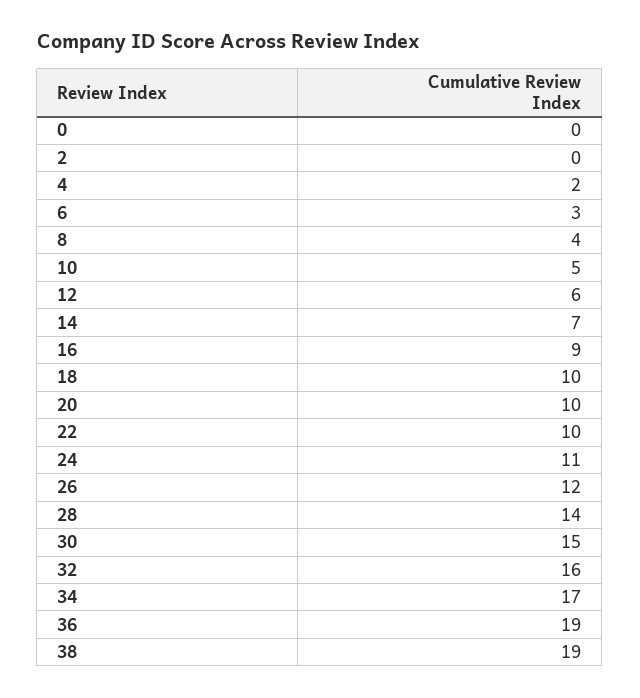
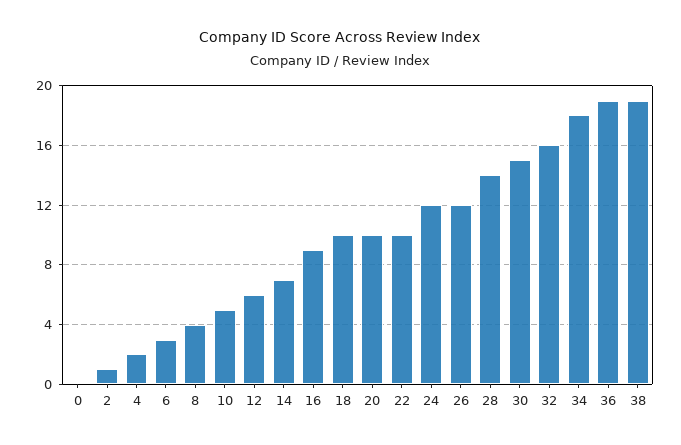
2: 0 -> 1
24: 11 -> 12
34: 17 -> 18

